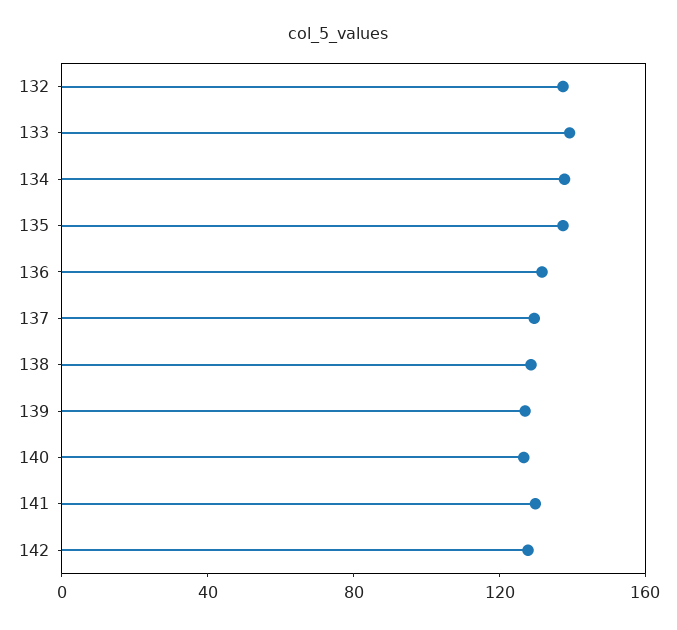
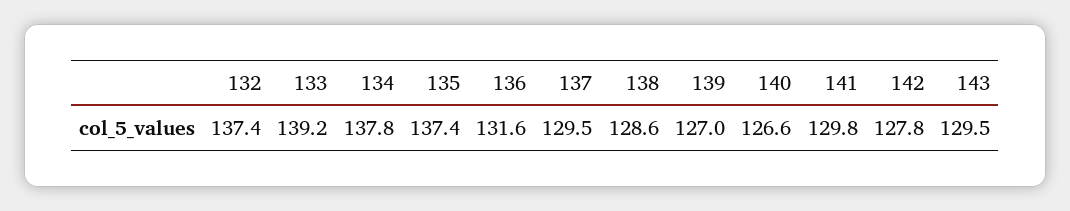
143: none -> 129.5

